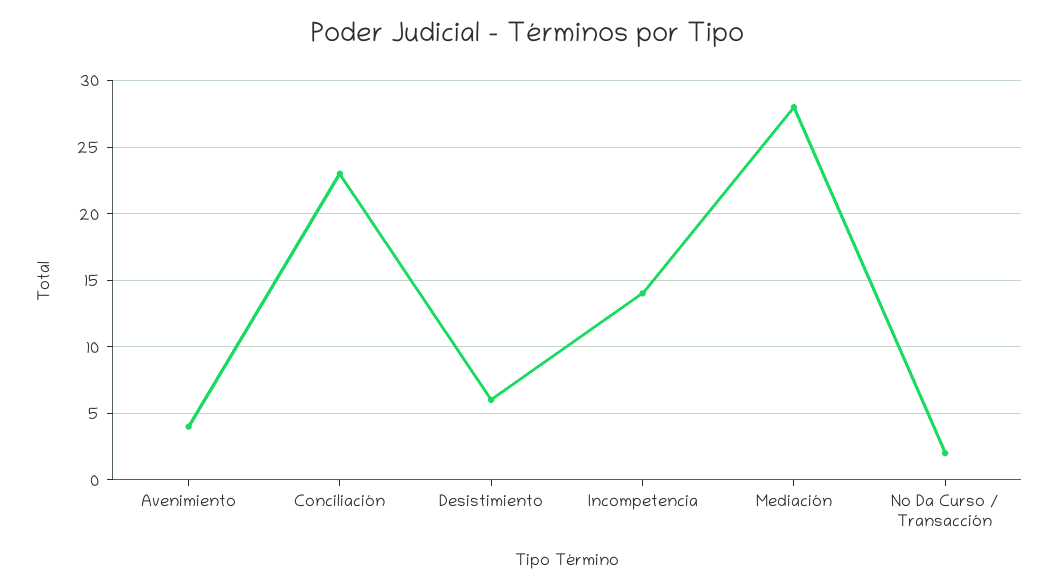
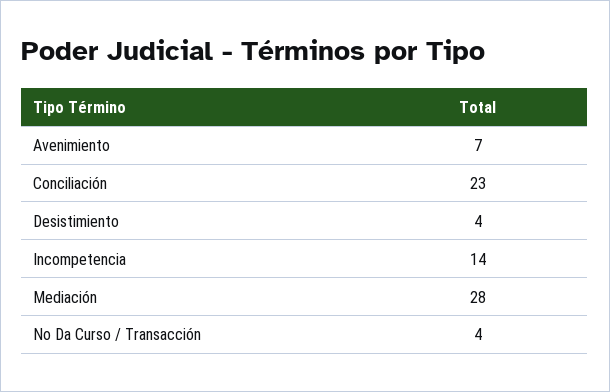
Avenimiento: 4 -> 7
Desistimiento: 6 -> 4
No Da Curso / Transacción: 2 -> 4

